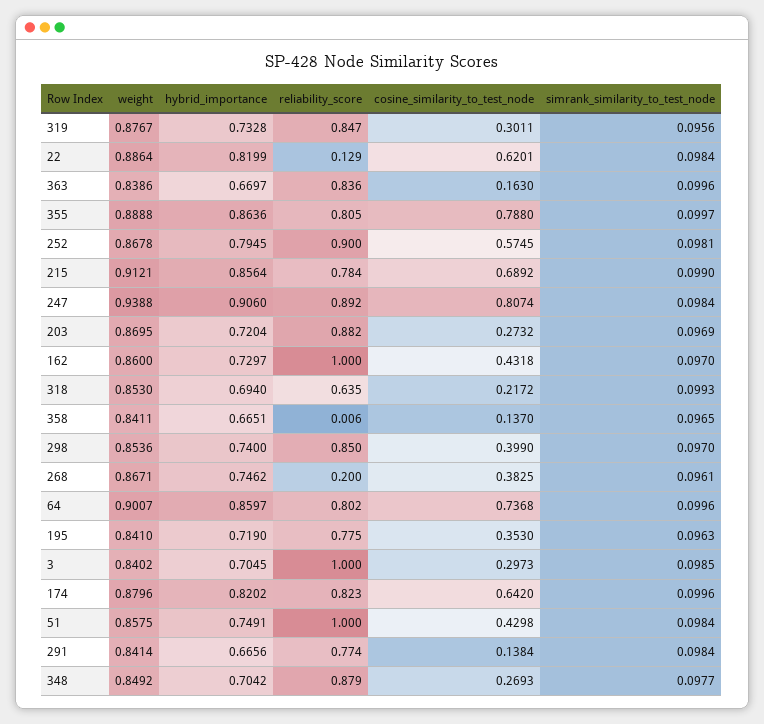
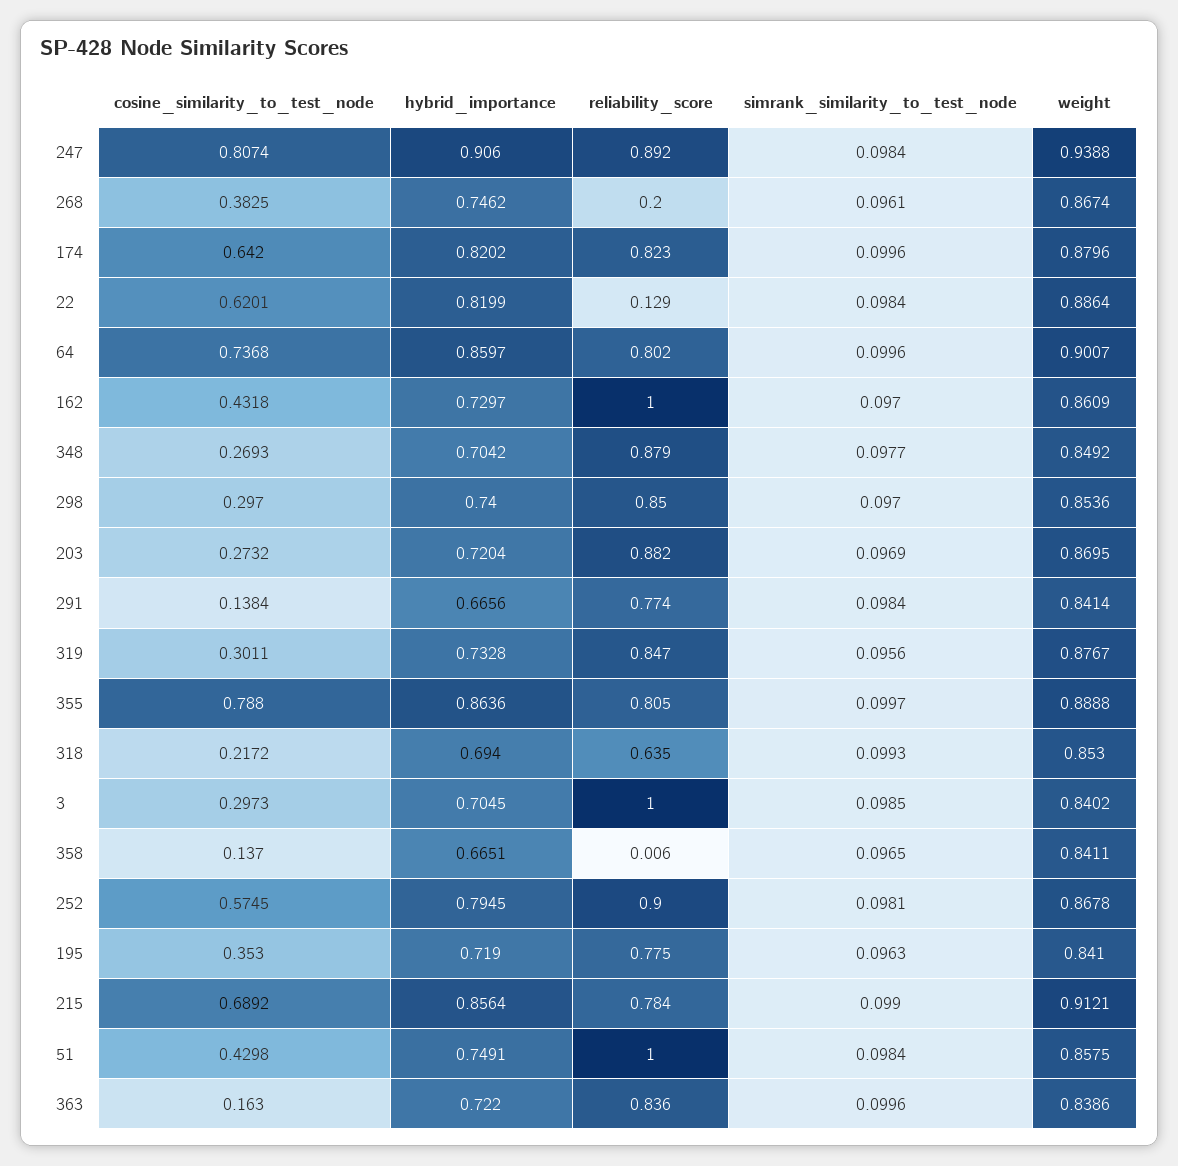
hybrid_importance, 363: 0.6697 -> 0.722
weight, 162: 0.86 -> 0.8609
cosine_similarity_to_test_node, 298: 0.399 -> 0.297
weight, 268: 0.8671 -> 0.8674

